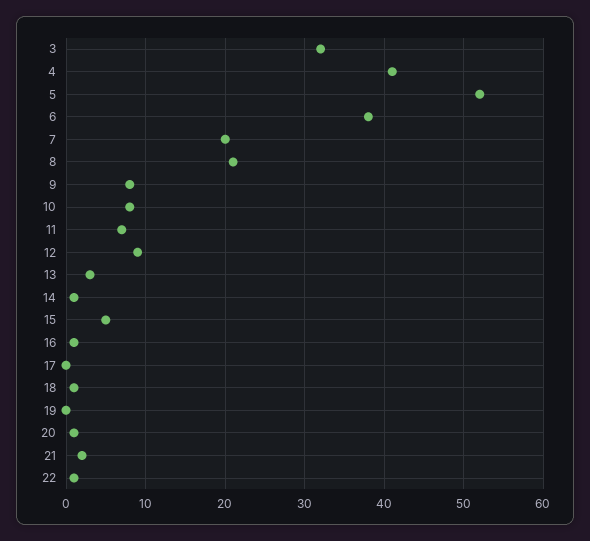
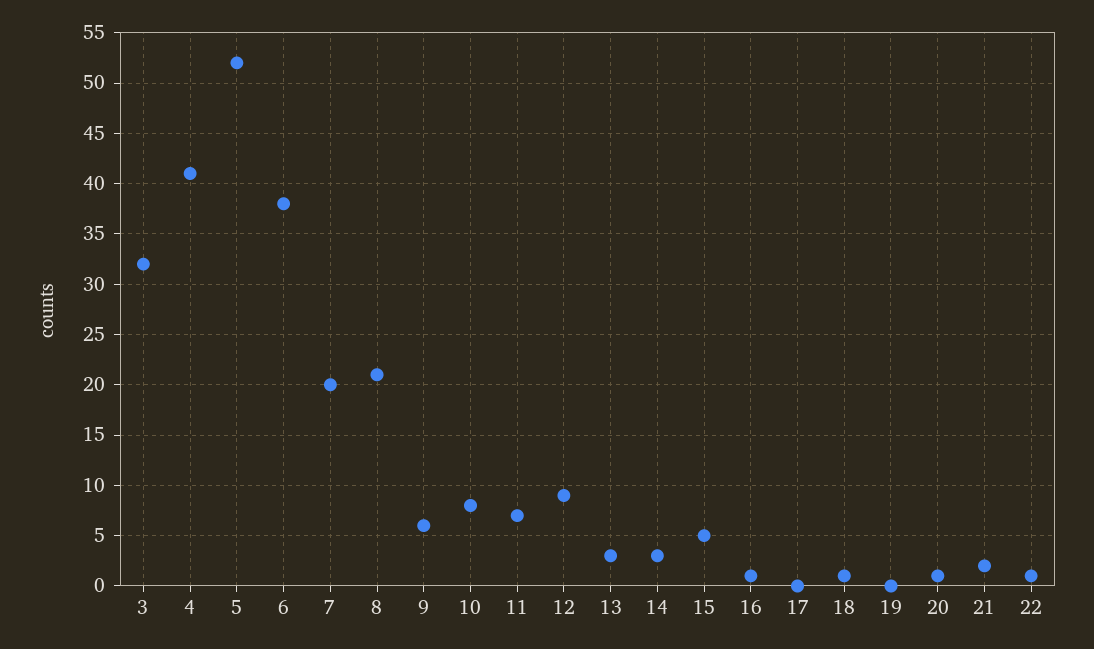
9: 8 -> 6
14: 1 -> 3

